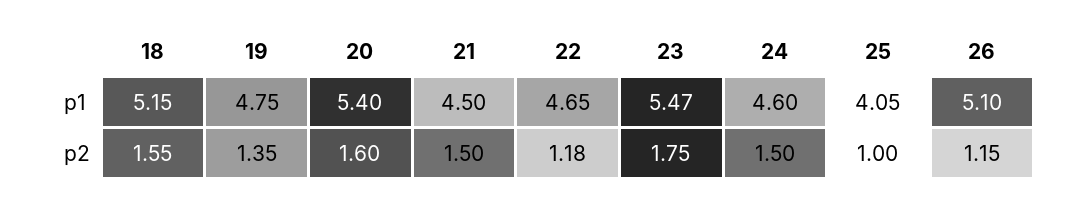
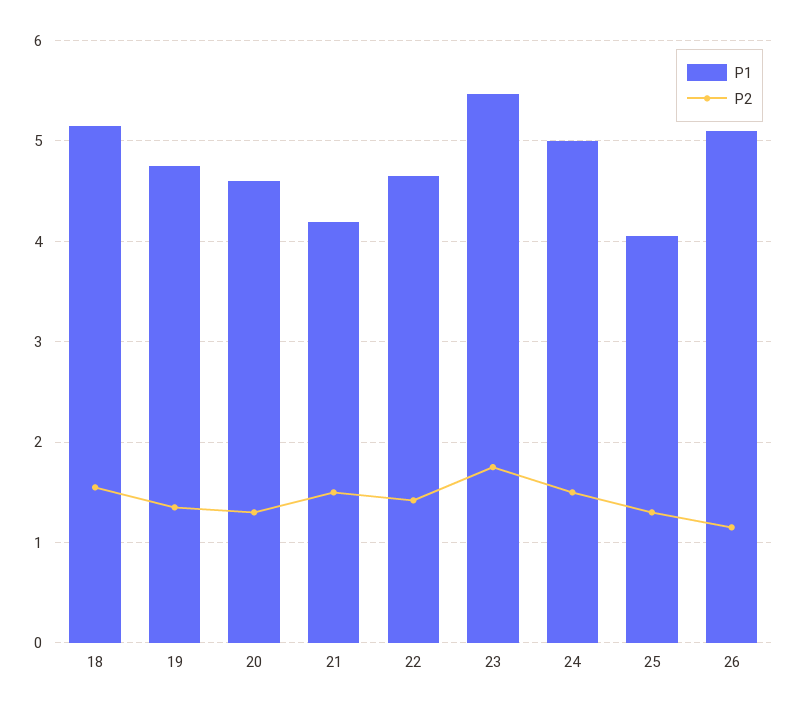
p1, 20: 5.4 -> 4.6
p1, 21: 4.5 -> 4.2
p1, 24: 4.6 -> 5
p2, 20: 1.6 -> 1.3
p2, 22: 1.18 -> 1.4
p2, 25: 1 -> 1.3

